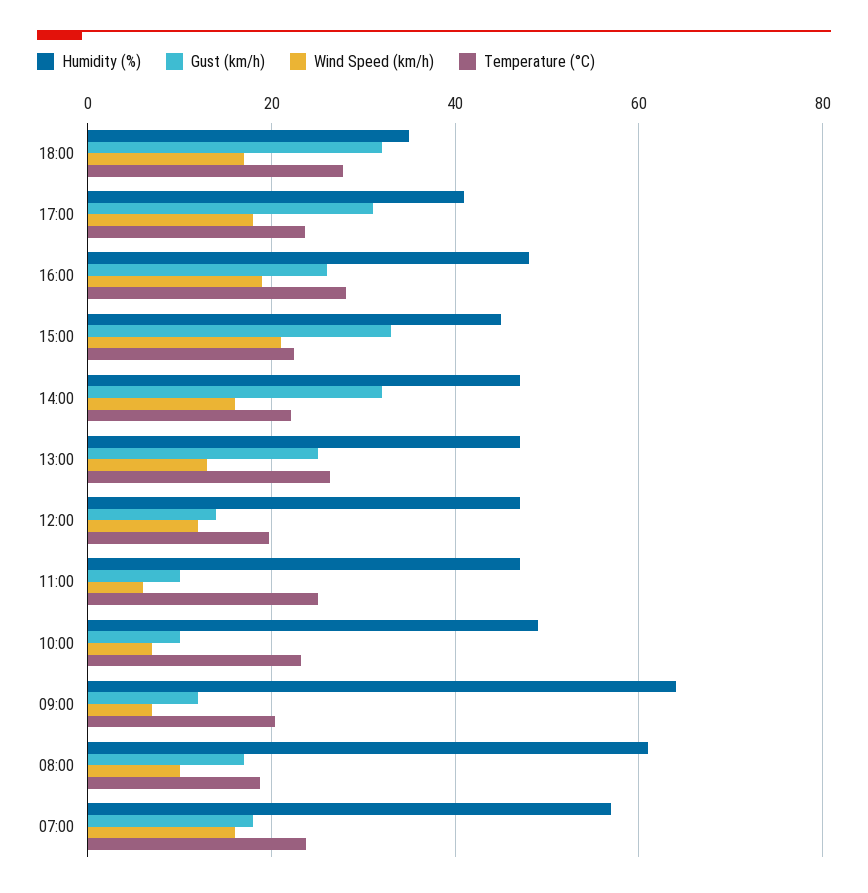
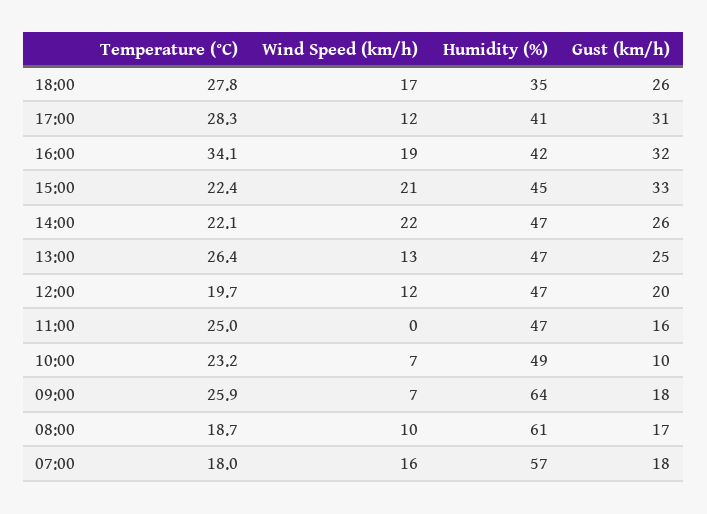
Gust (km/h), 18:00: 32 -> 26
Wind Speed (km/h), 17:00: 18 -> 12
Temperature (°C), 17:00: 24 -> 28.3
Humidity (%), 16:00: 48 -> 42
Gust (km/h), 16:00: 26 -> 32
Temperature (°C), 16:00: 28 -> 34.1
Gust (km/h), 14:00: 32 -> 26
Wind Speed (km/h), 14:00: 16 -> 22
Gust (km/h), 12:00: 14 -> 20
Gust (km/h), 11:00: 10 -> 16
Wind Speed (km/h), 11:00: 6 -> 0
Gust (km/h), 09:00: 12 -> 18
Temperature (°C), 09:00: 20 -> 25.9
Temperature (°C), 07:00: 24 -> 18

